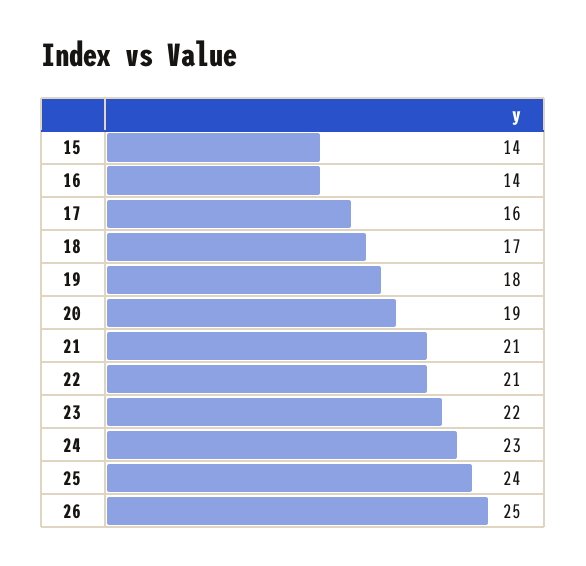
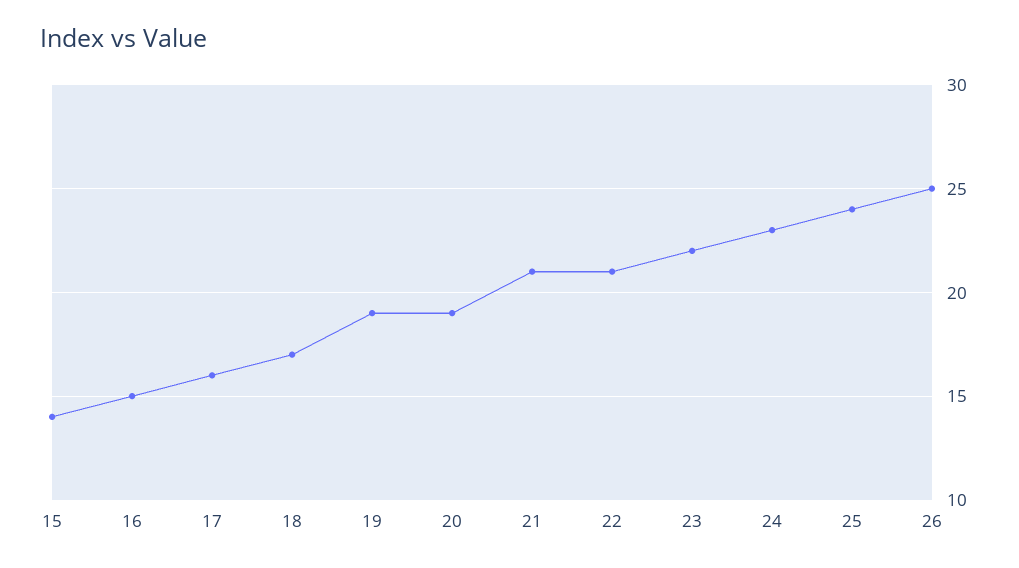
16: 14 -> 15
19: 18 -> 19

